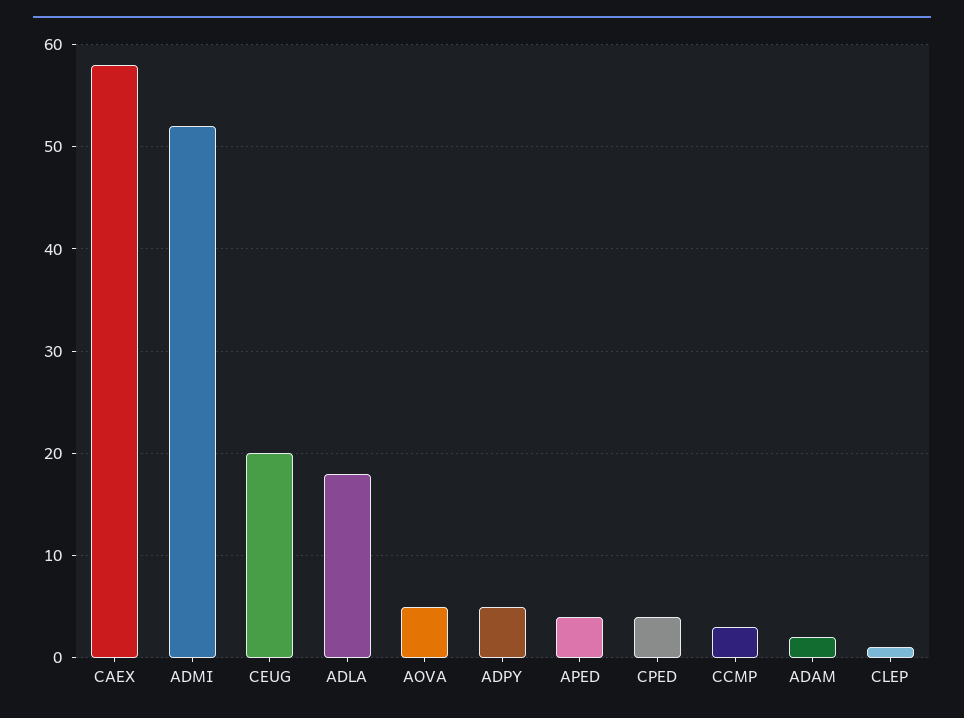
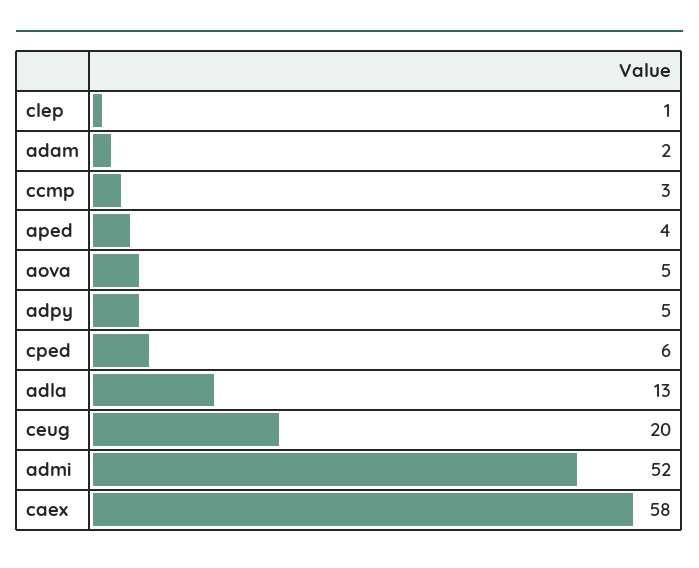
ADLA: 18 -> 13
CPED: 4 -> 6

